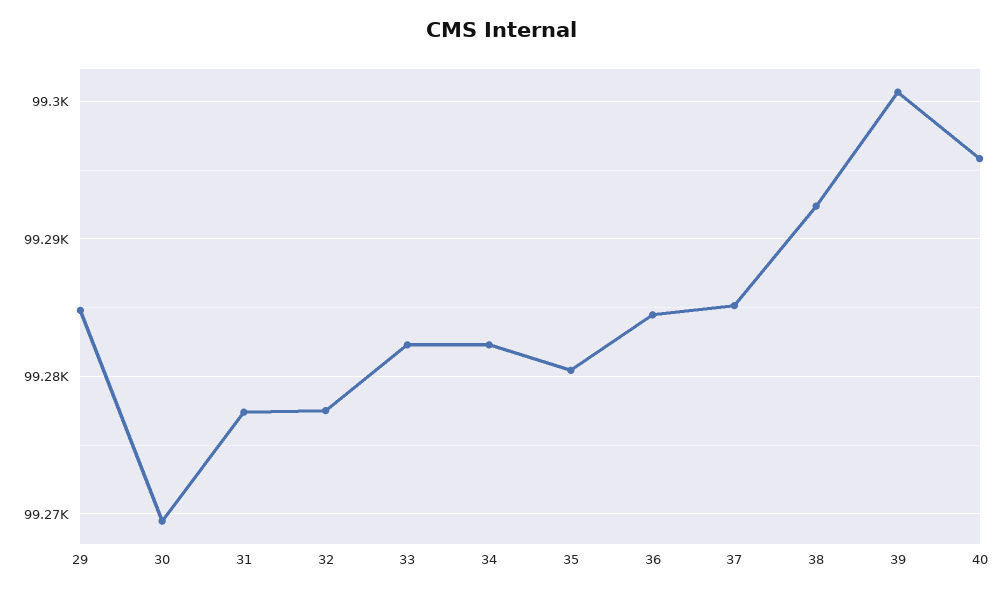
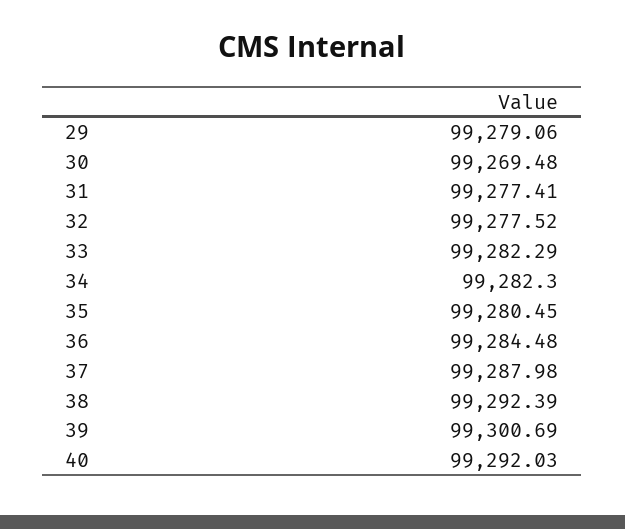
29: 99285 -> 99279.06
37: 99285 -> 99287.98
40: 99296 -> 99292.03

